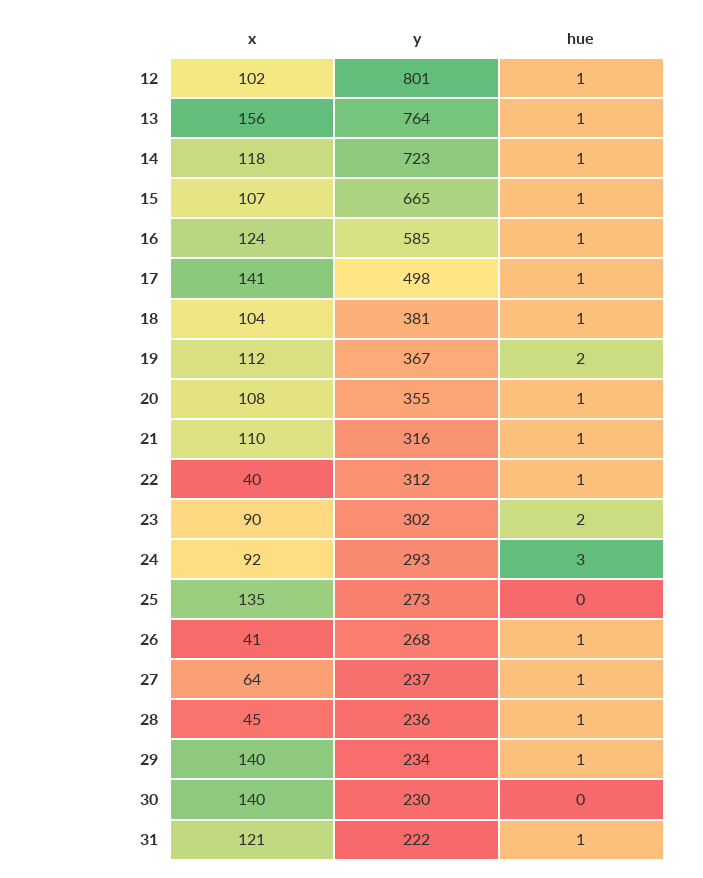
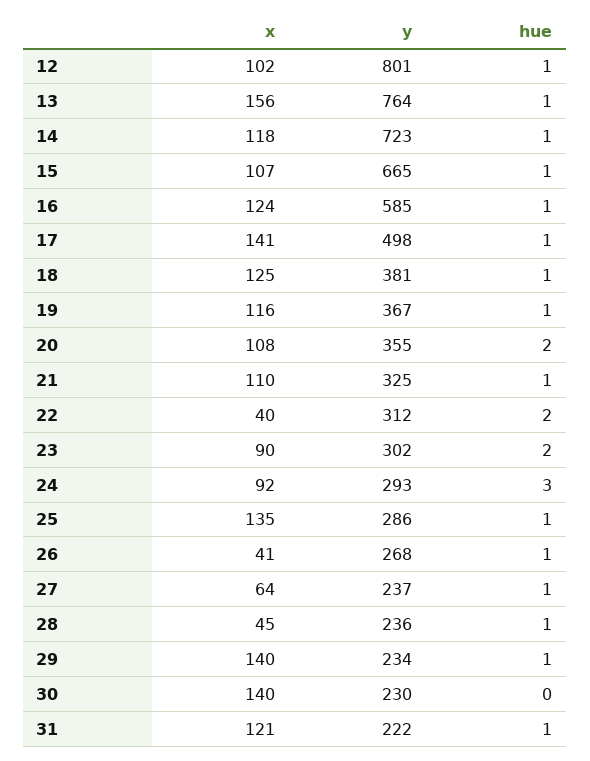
x, 18: 104 -> 125
x, 19: 112 -> 116
hue, 19: 2 -> 1
hue, 20: 1 -> 2
y, 21: 316 -> 325
hue, 22: 1 -> 2
y, 25: 273 -> 286
hue, 25: 0 -> 1

